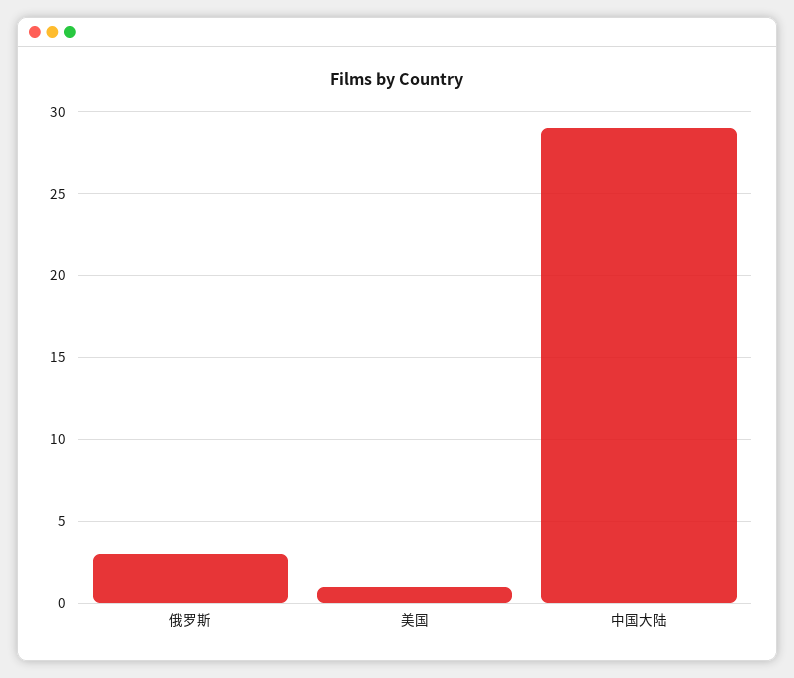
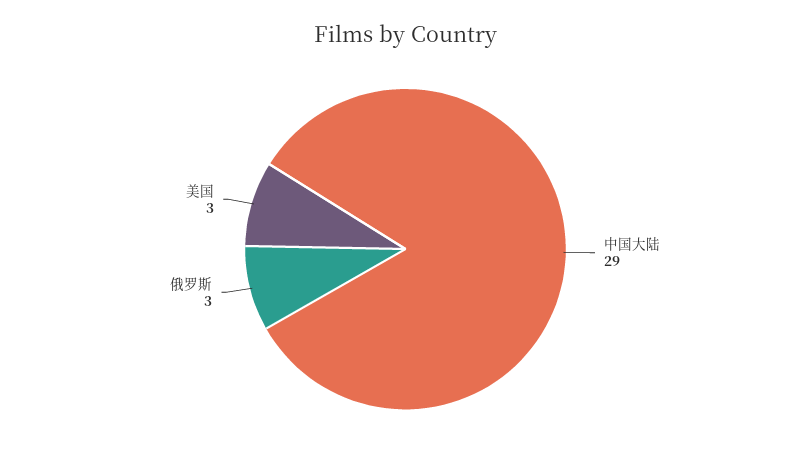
美国: 1 -> 3

